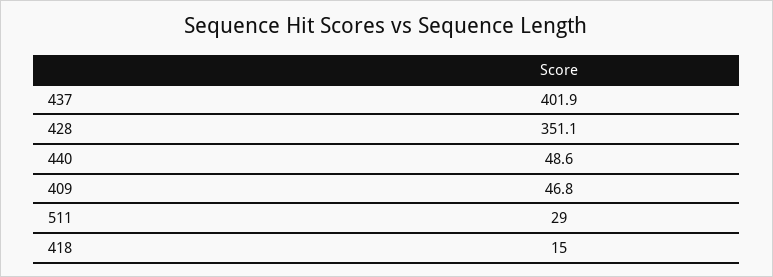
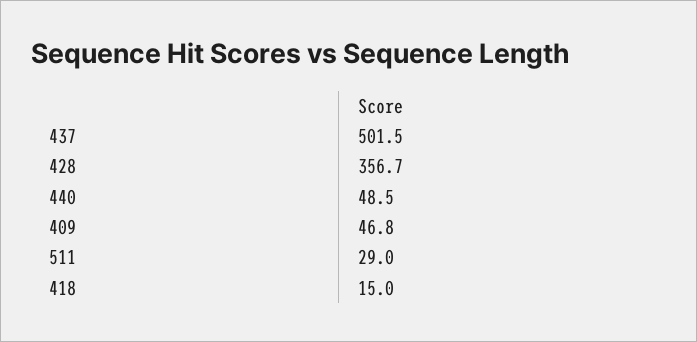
437: 401.9 -> 501.5
428: 351.1 -> 356.7
440: 48.6 -> 48.5

